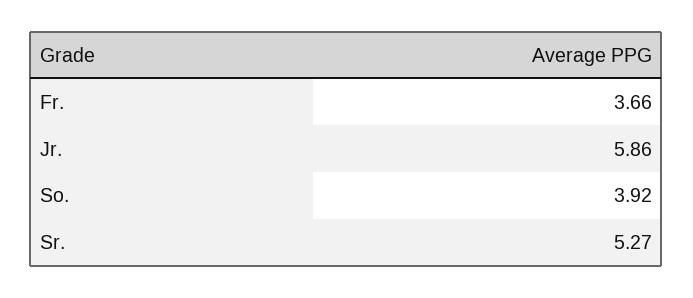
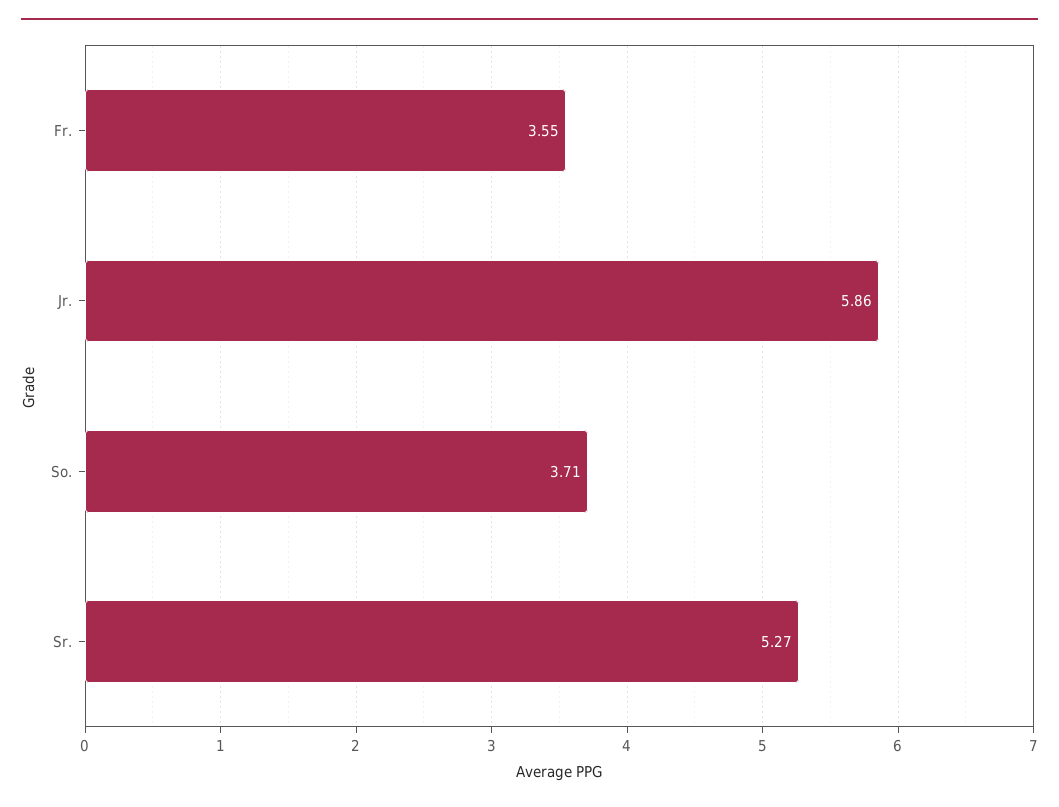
Fr.: 3.66 -> 3.55
So.: 3.92 -> 3.71

